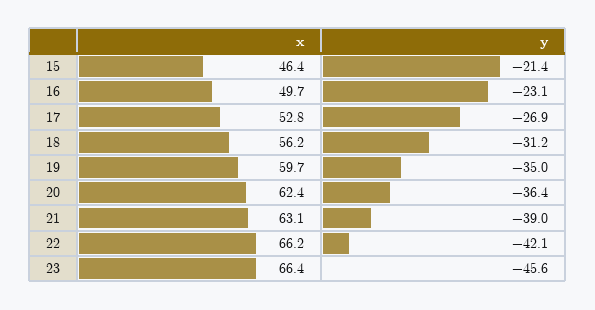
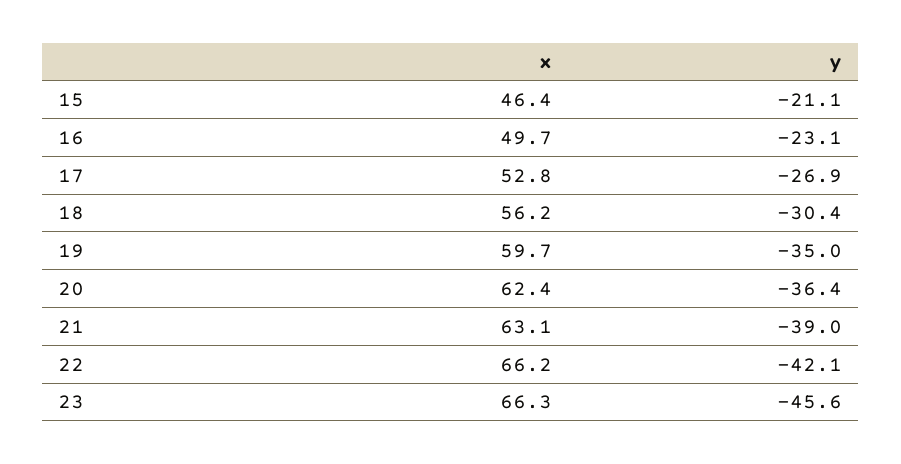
y, 15: -21.4 -> -21.1
y, 18: -31.2 -> -30.4
x, 23: 66.4 -> 66.3

